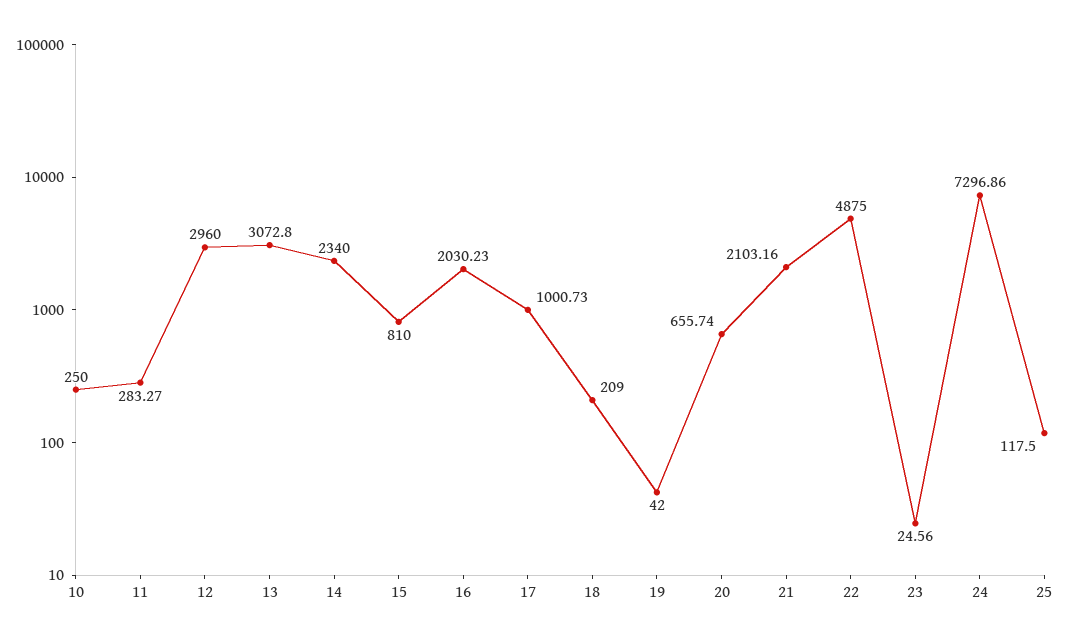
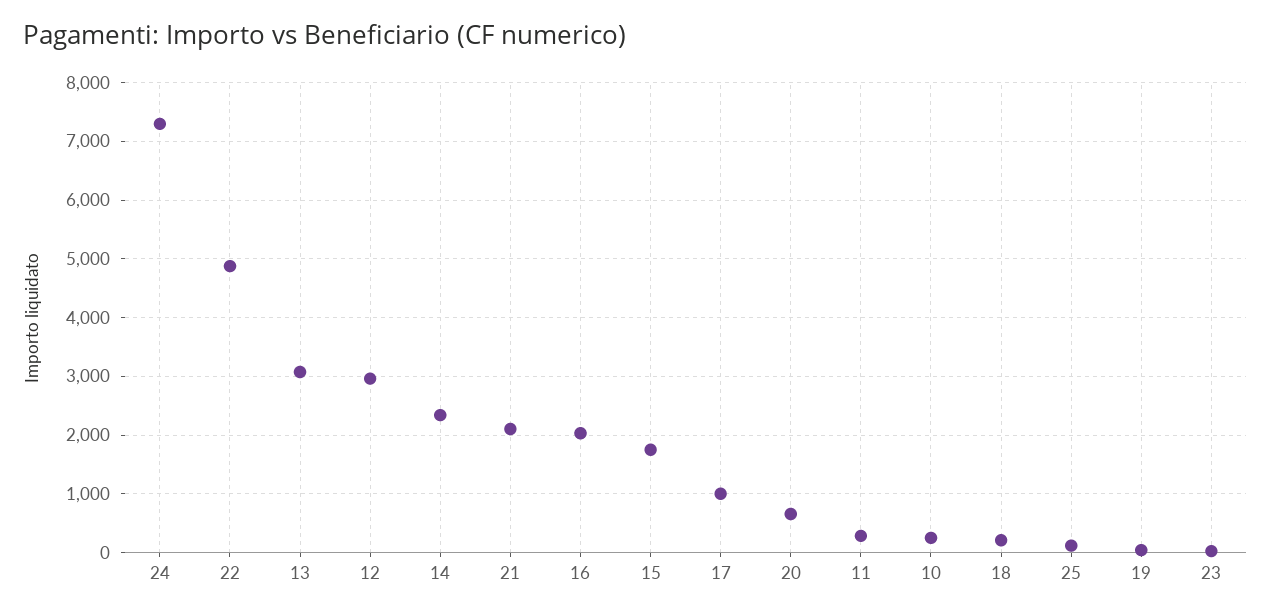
15: 810 -> 1800

